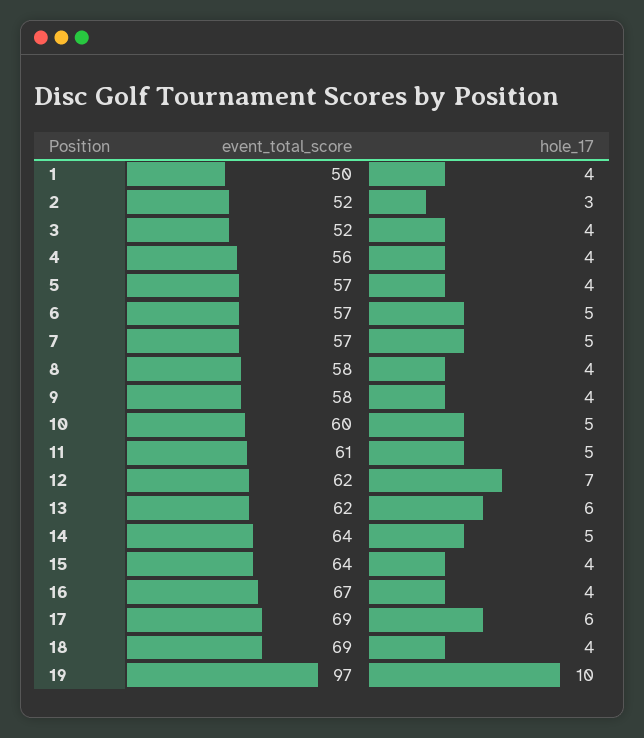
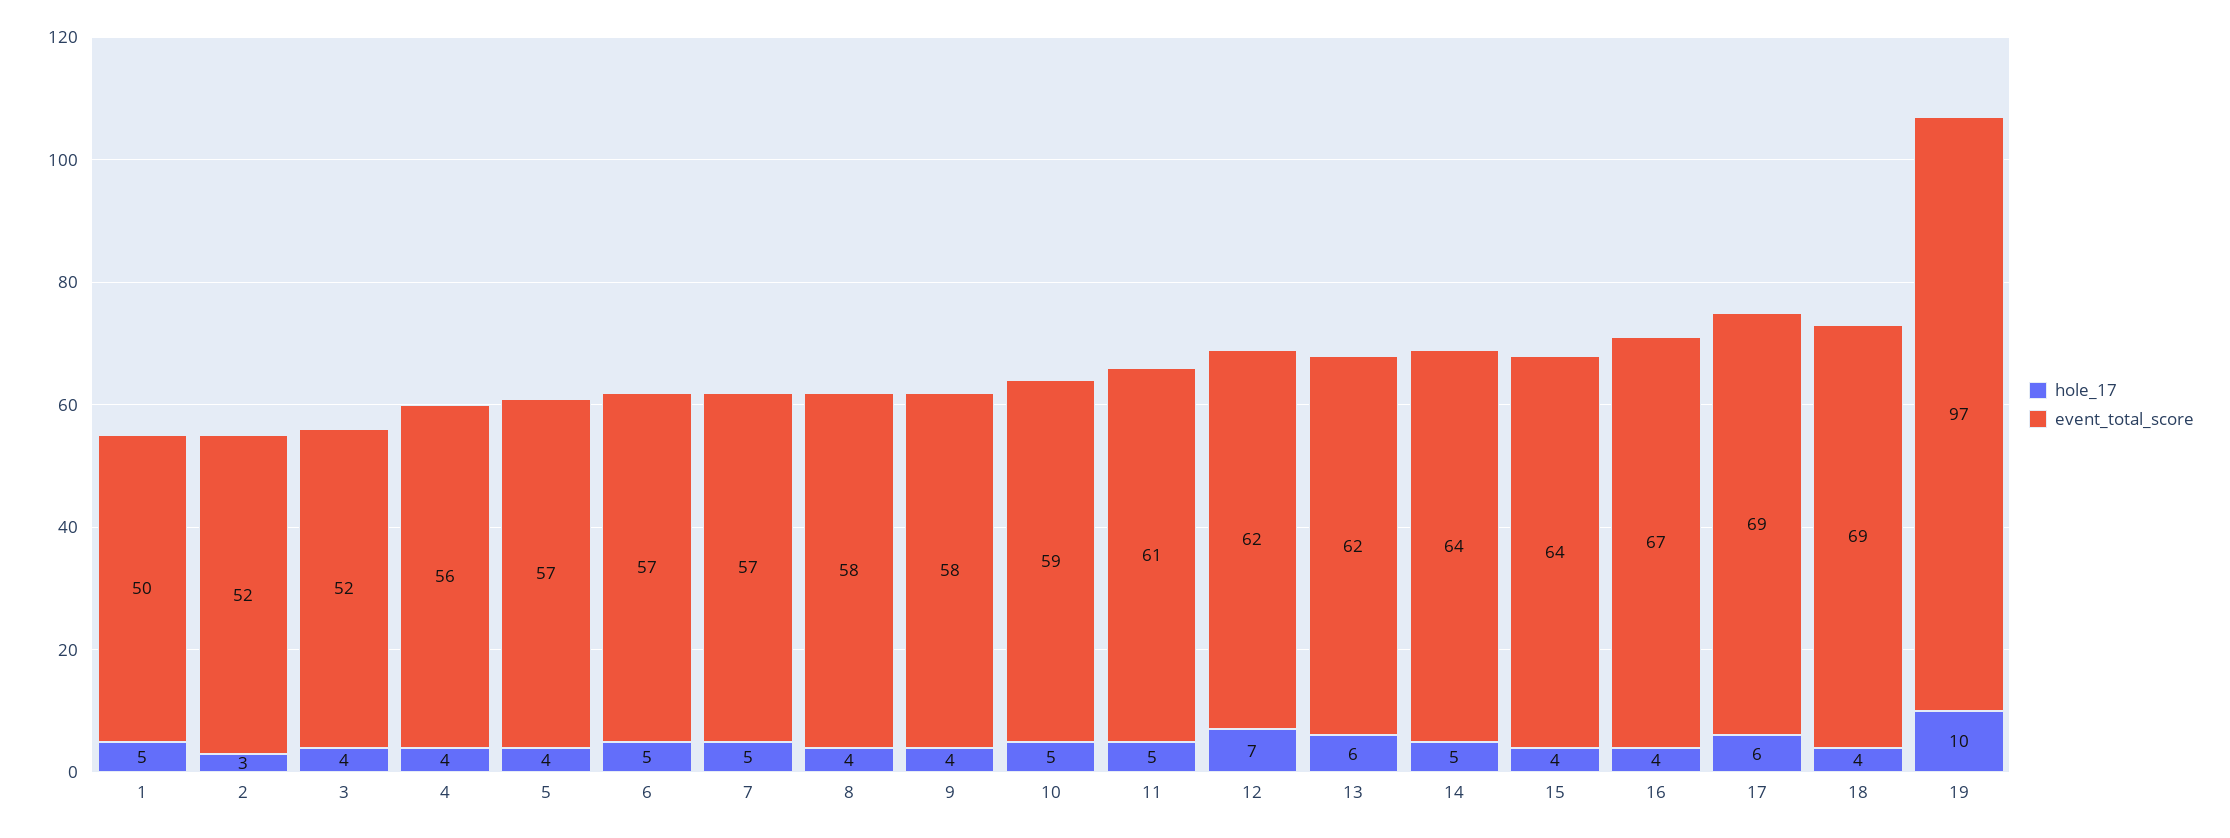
hole_17, 1: 4 -> 5
event_total_score, 10: 60 -> 59

